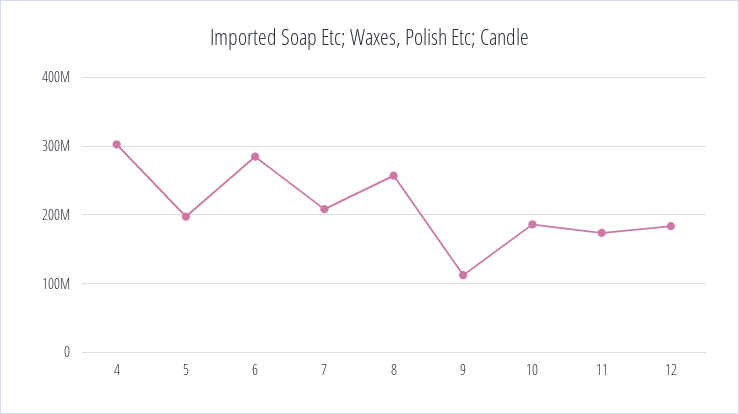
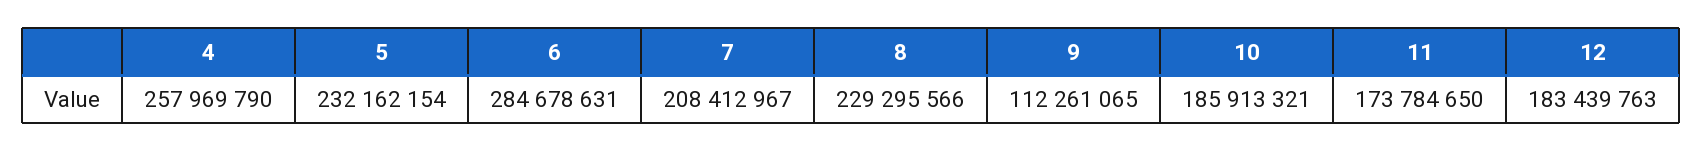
4: 300000000 -> 257969790
5: 200000000 -> 232162154
8: 260000000 -> 229295566

